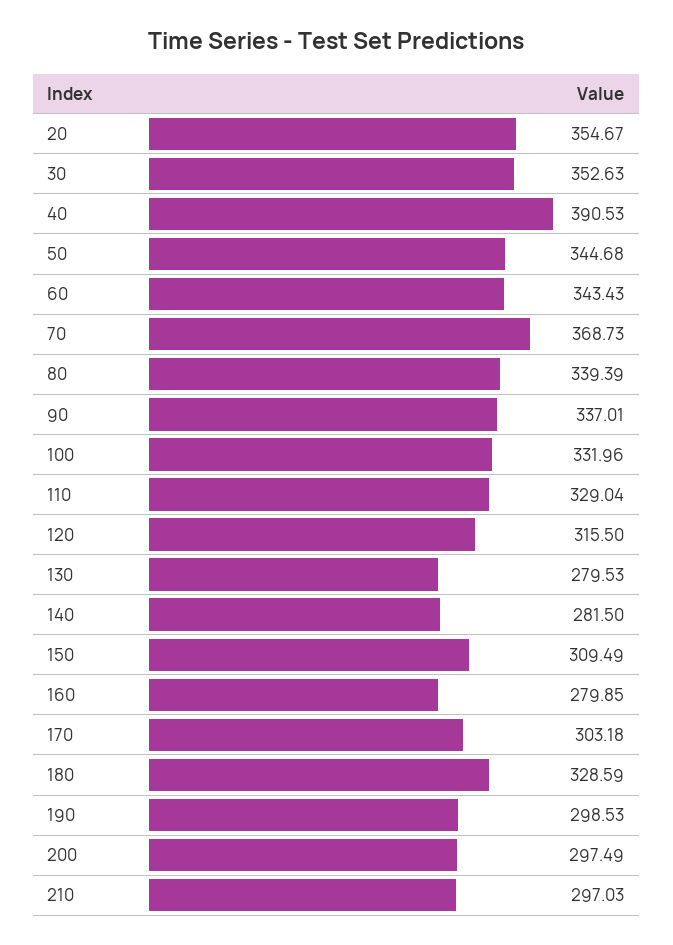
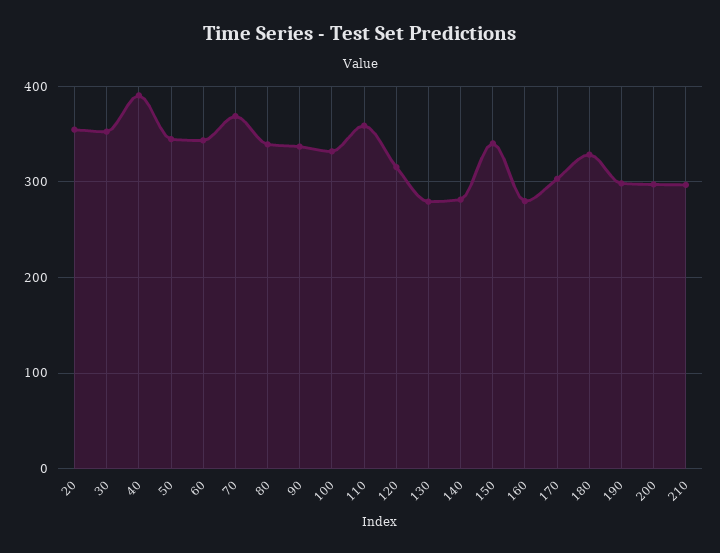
110: 329.04 -> 360
150: 309.49 -> 340

